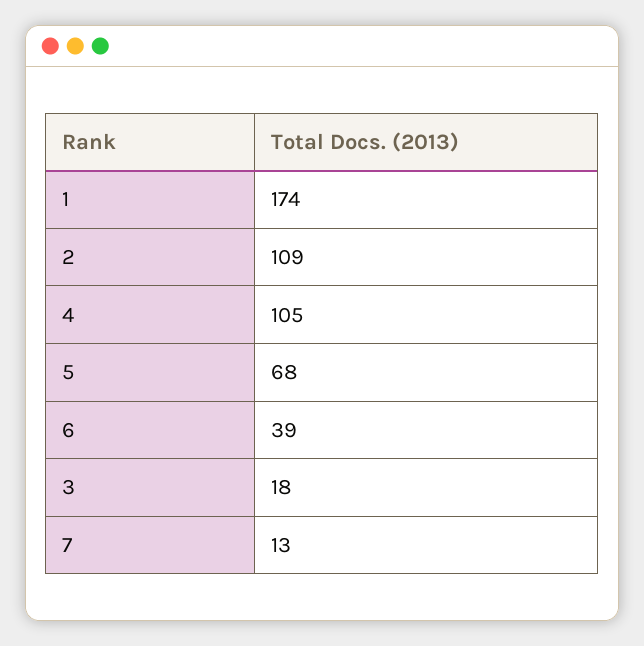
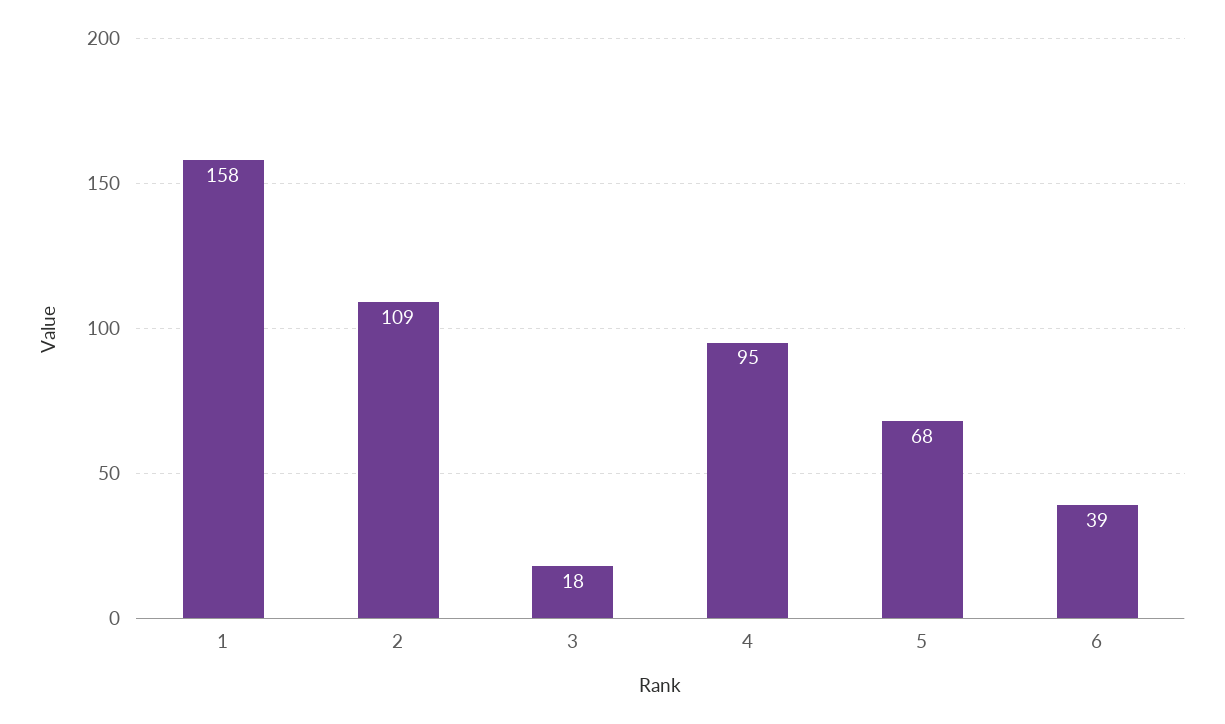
1: 174 -> 158
4: 105 -> 95
7: 13 -> none

